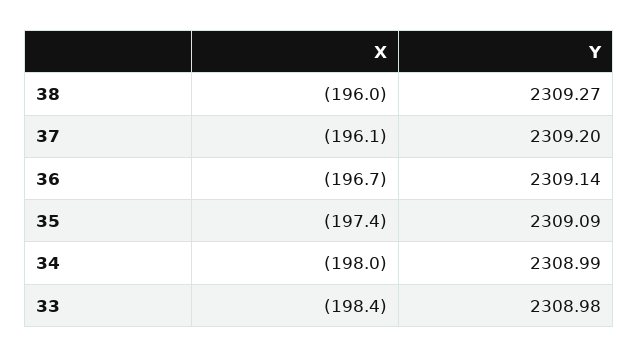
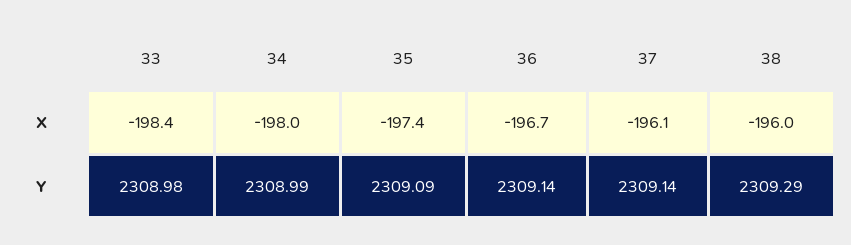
Y, 38: 2309.27 -> 2309.29
Y, 37: 2309.2 -> 2309.14

